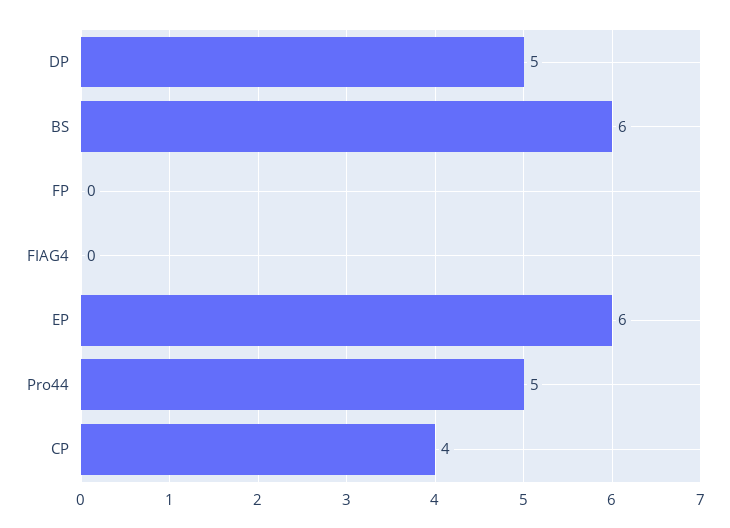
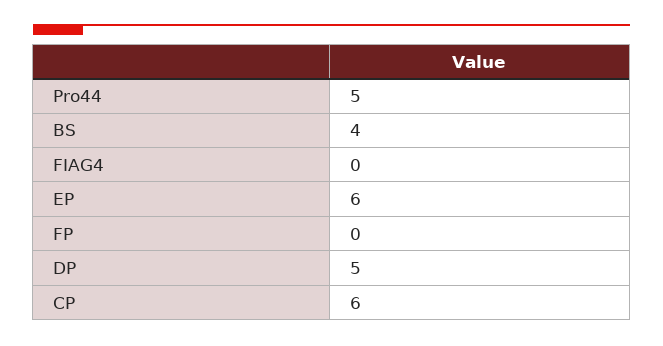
BS: 6 -> 4
CP: 4 -> 6

